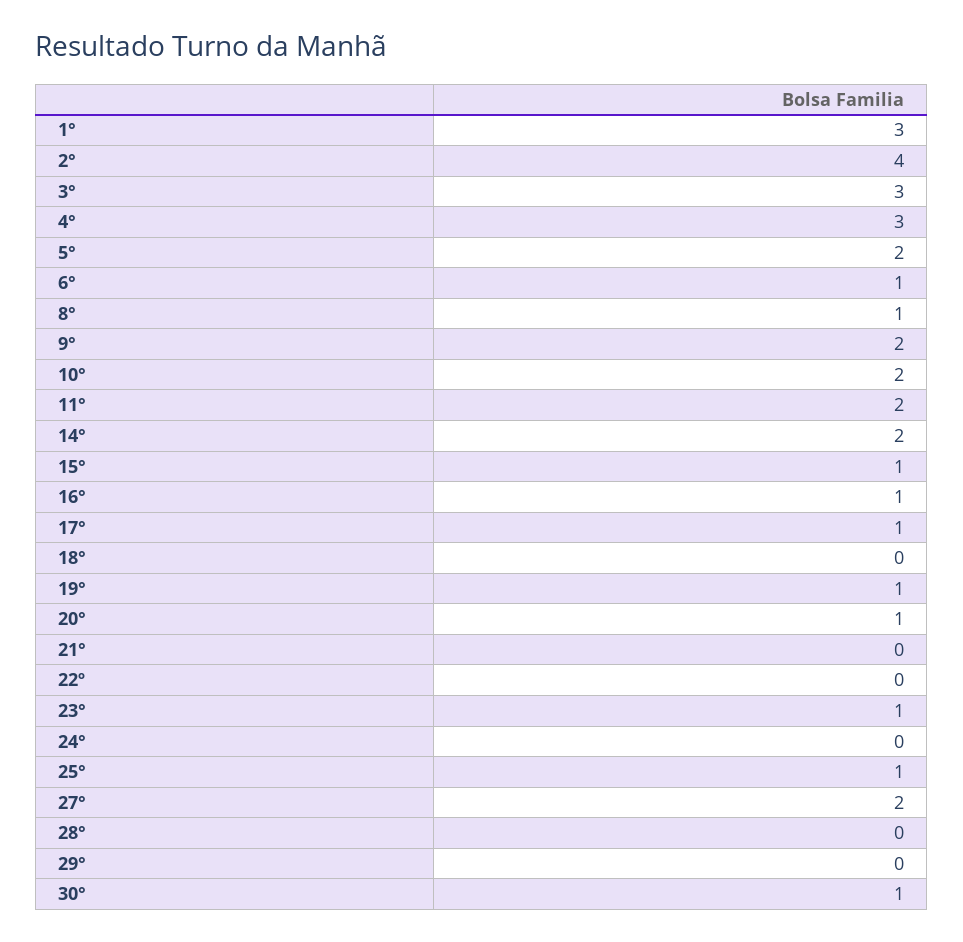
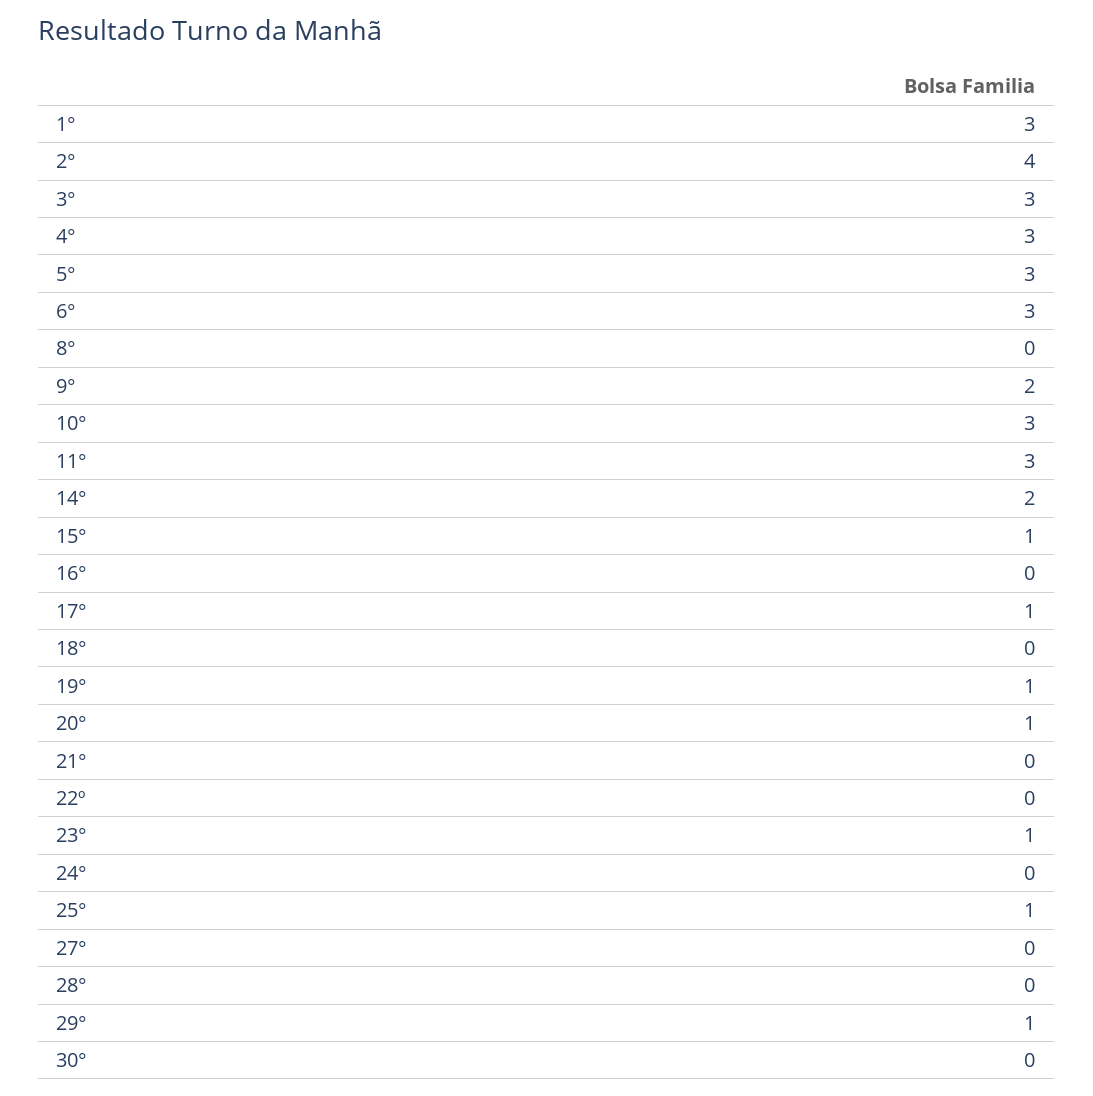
5°: 2 -> 3
6°: 1 -> 3
8°: 1 -> 0
10°: 2 -> 3
11°: 2 -> 3
16°: 1 -> 0
27°: 2 -> 0
29°: 0 -> 1
30°: 1 -> 0

